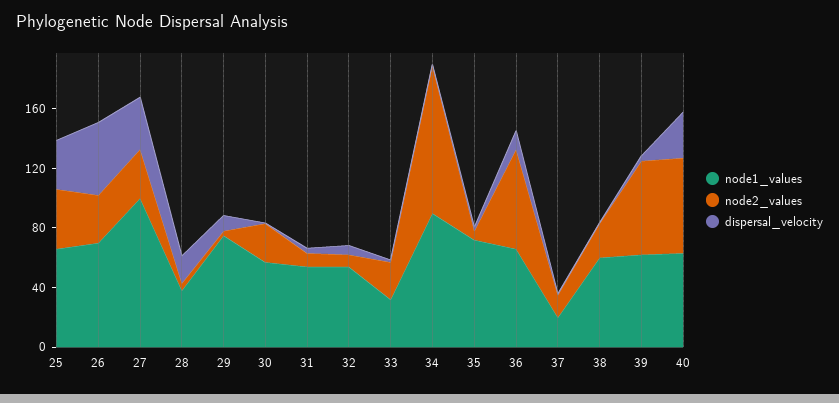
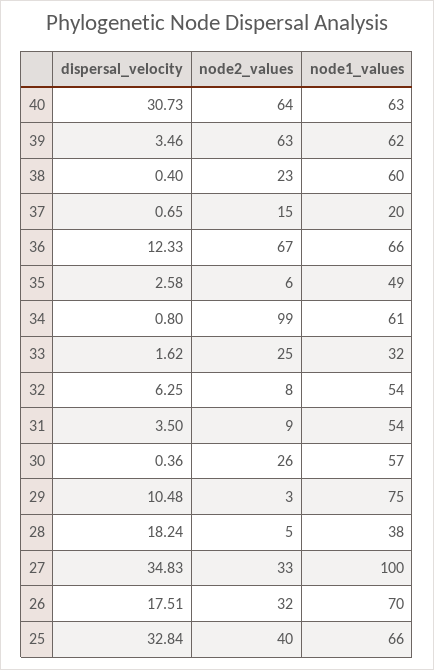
dispersal_velocity, 26: 50 -> 17.51
node1_values, 34: 90 -> 61
node1_values, 35: 70 -> 49

